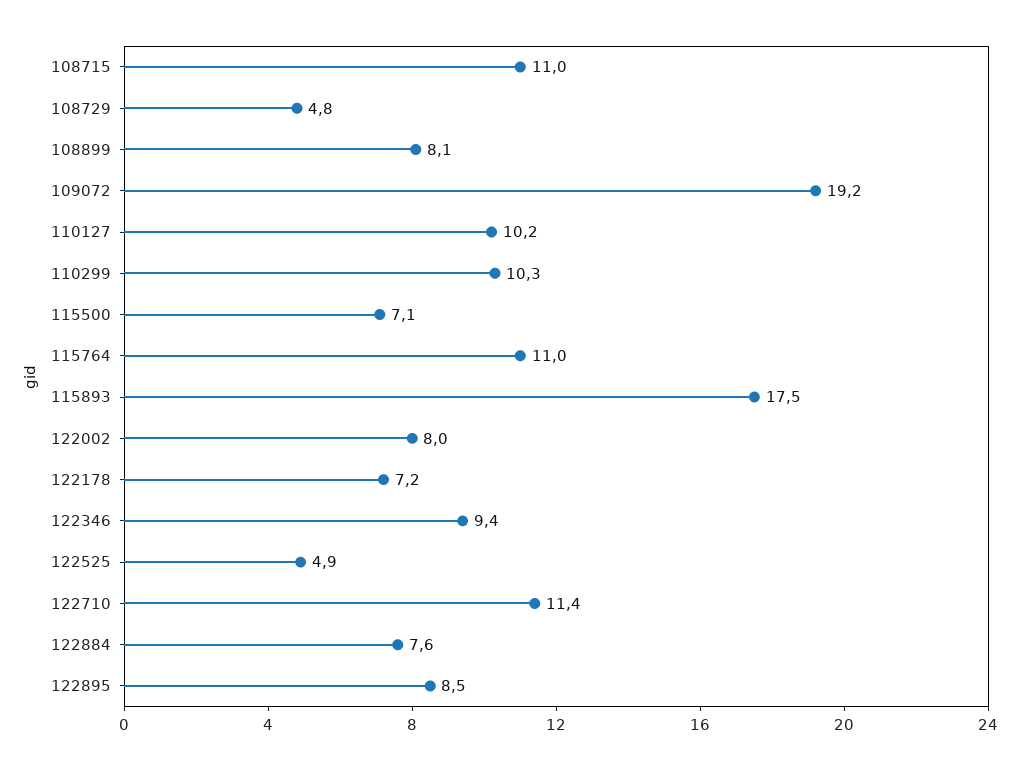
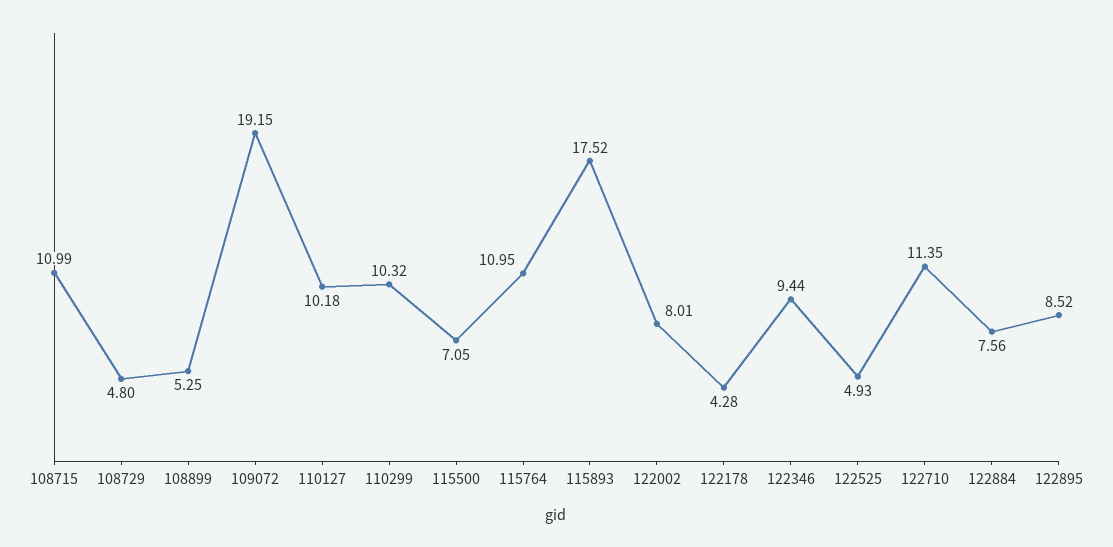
108899: 8.1 -> 5.25
122178: 7.2 -> 4.28

